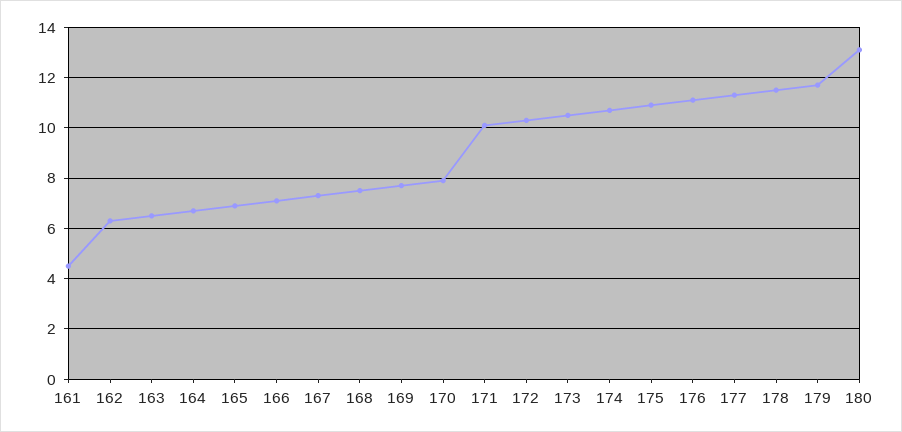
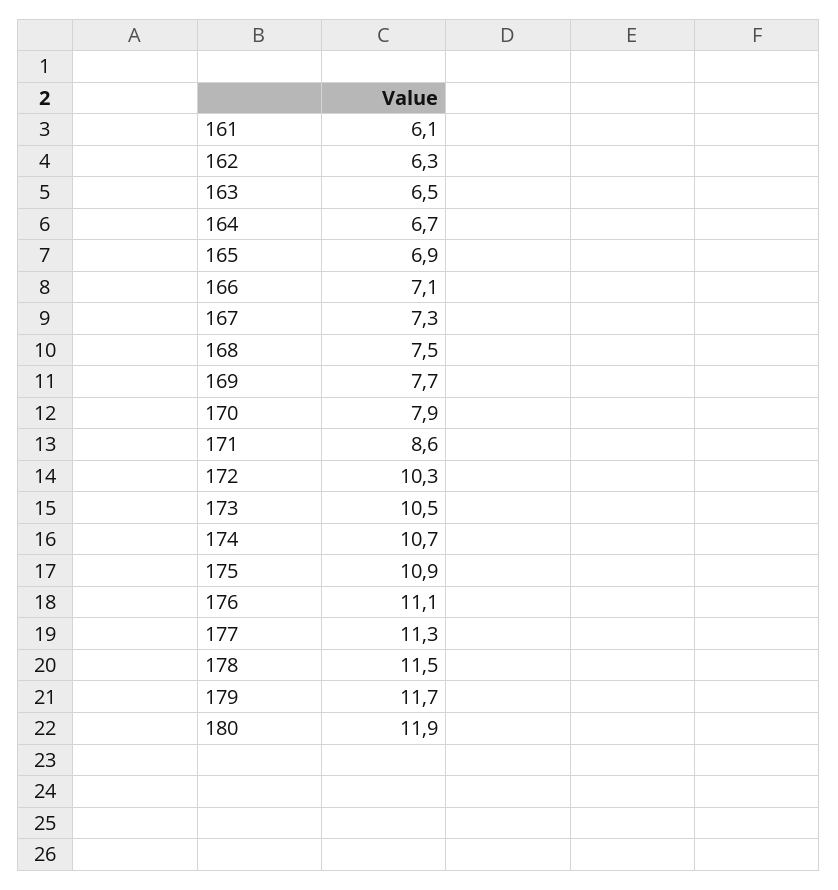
161: 4.5 -> 6.1
171: 10 -> 8.6
180: 13 -> 11.9

